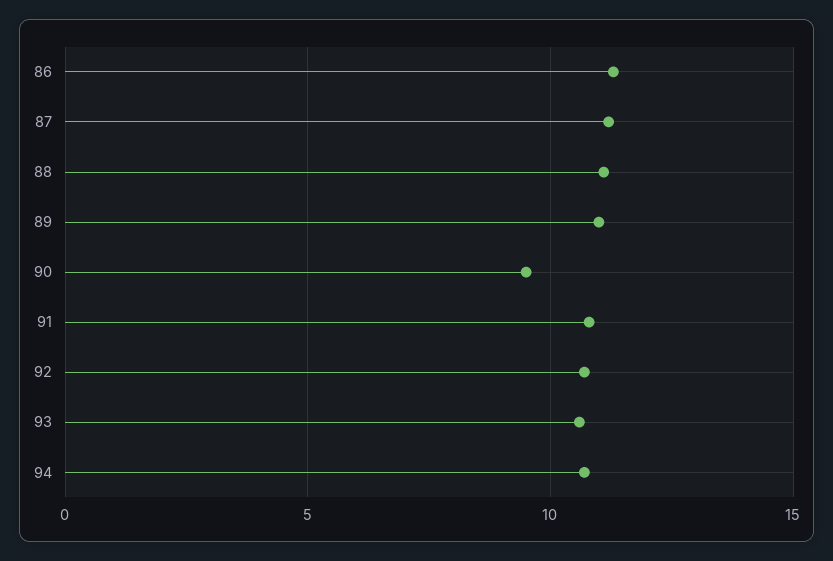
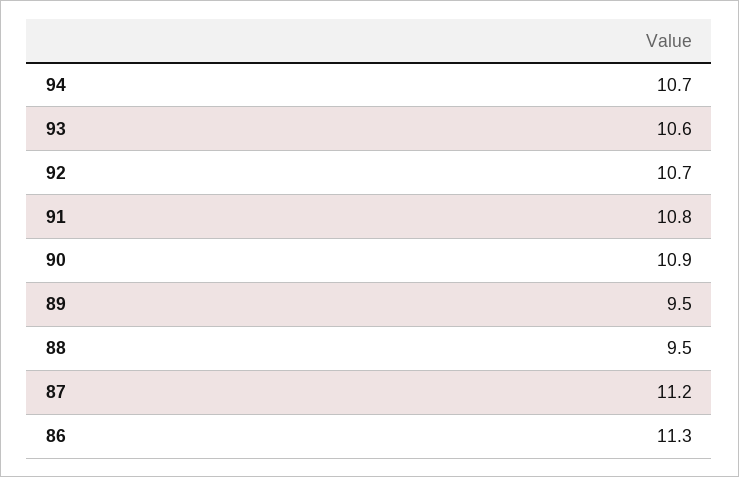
88: 11 -> 9.5
89: 11 -> 9.5
90: 9.5 -> 10.9

